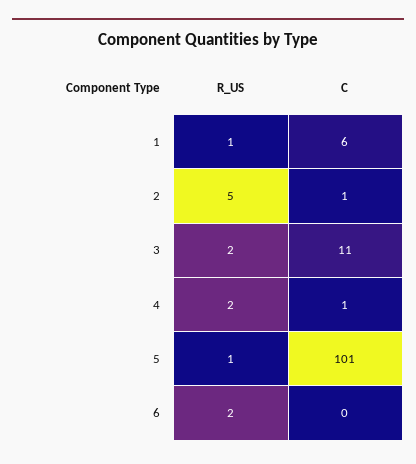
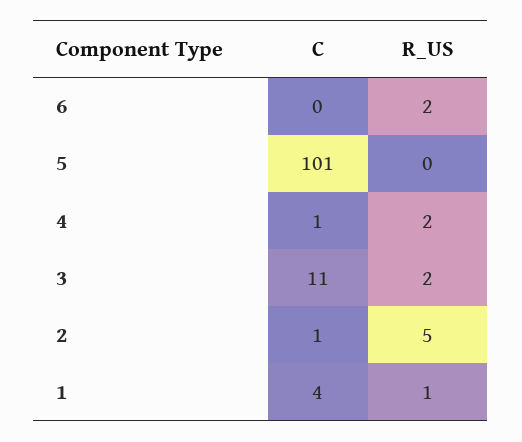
C, 1: 6 -> 4
R_US, 5: 1 -> 0

